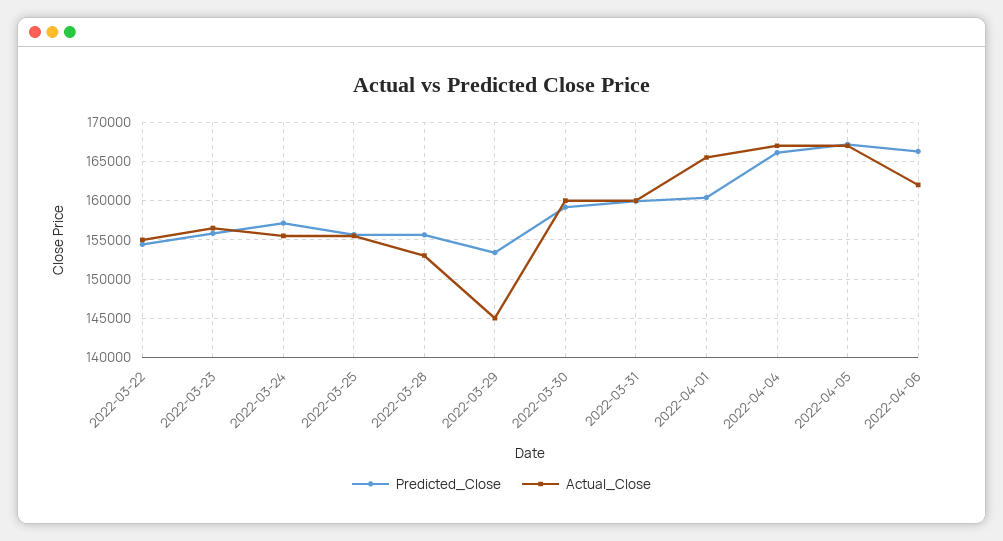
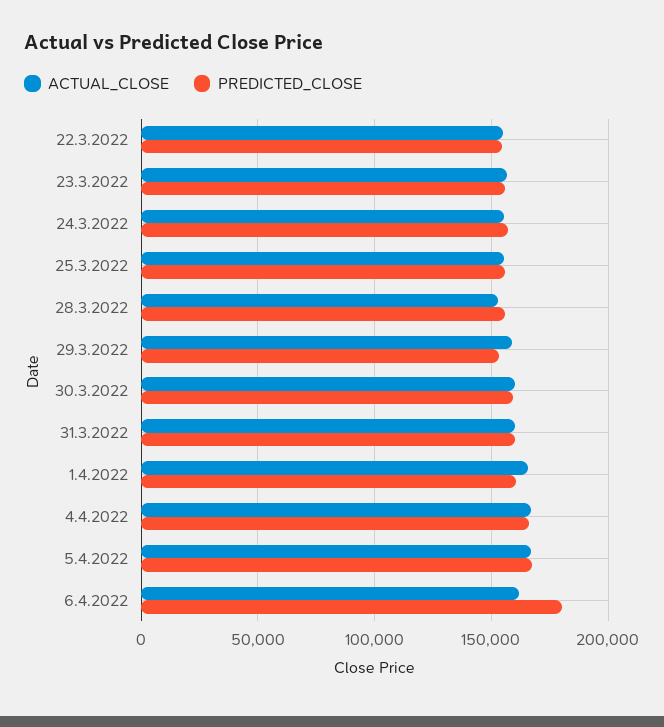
Actual_Close, 2022-03-29: 145000 -> 160000
Predicted_Close, 2022-04-06: 166000 -> 180000

